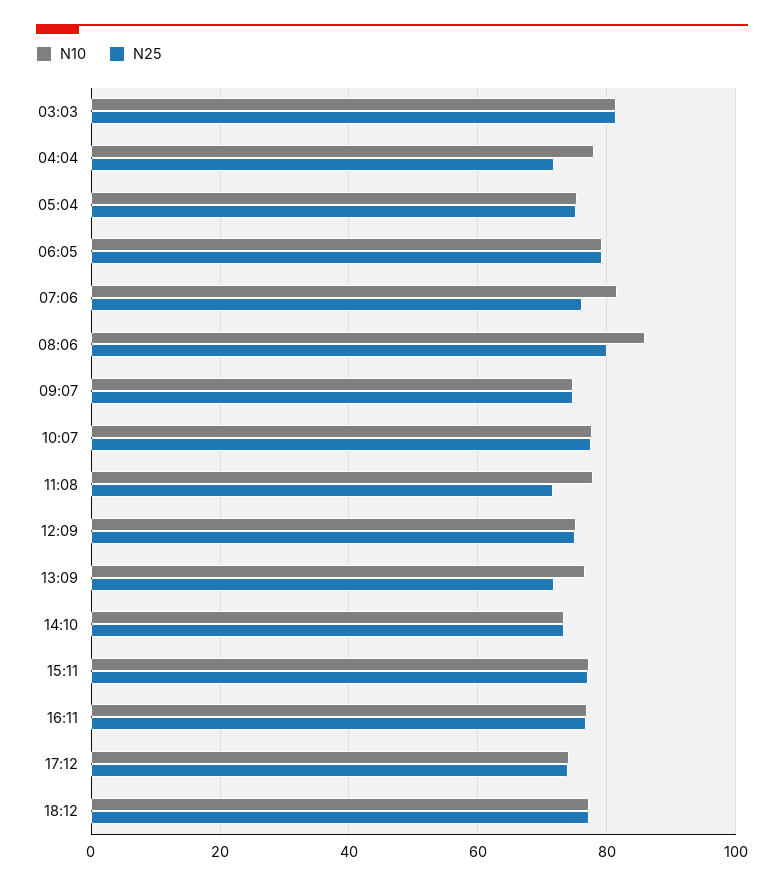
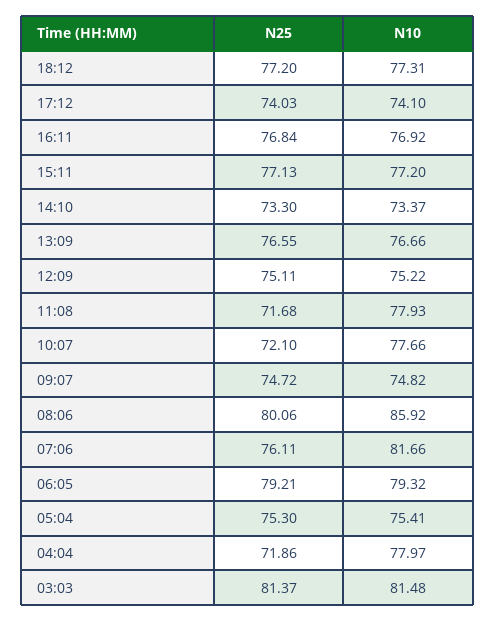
N25, 10:07: 78 -> 72.1
N25, 13:09: 72 -> 76.55

